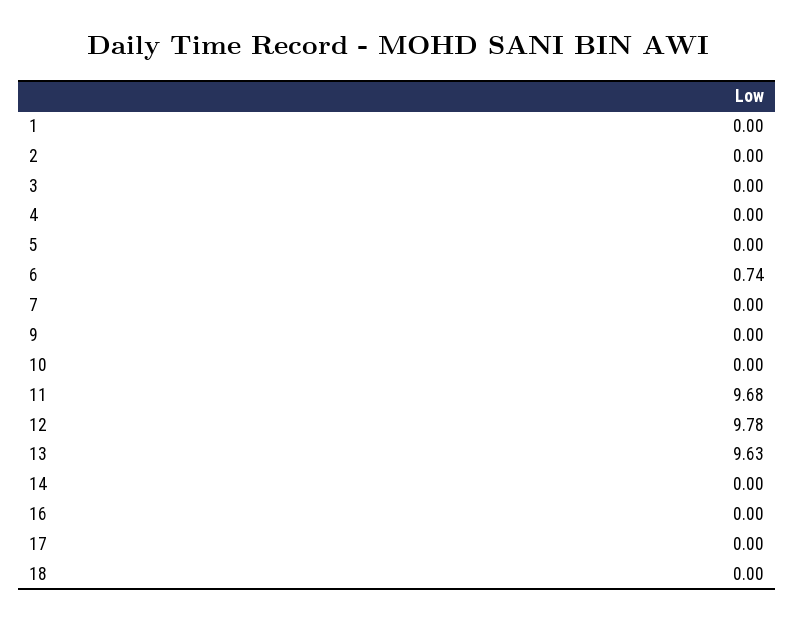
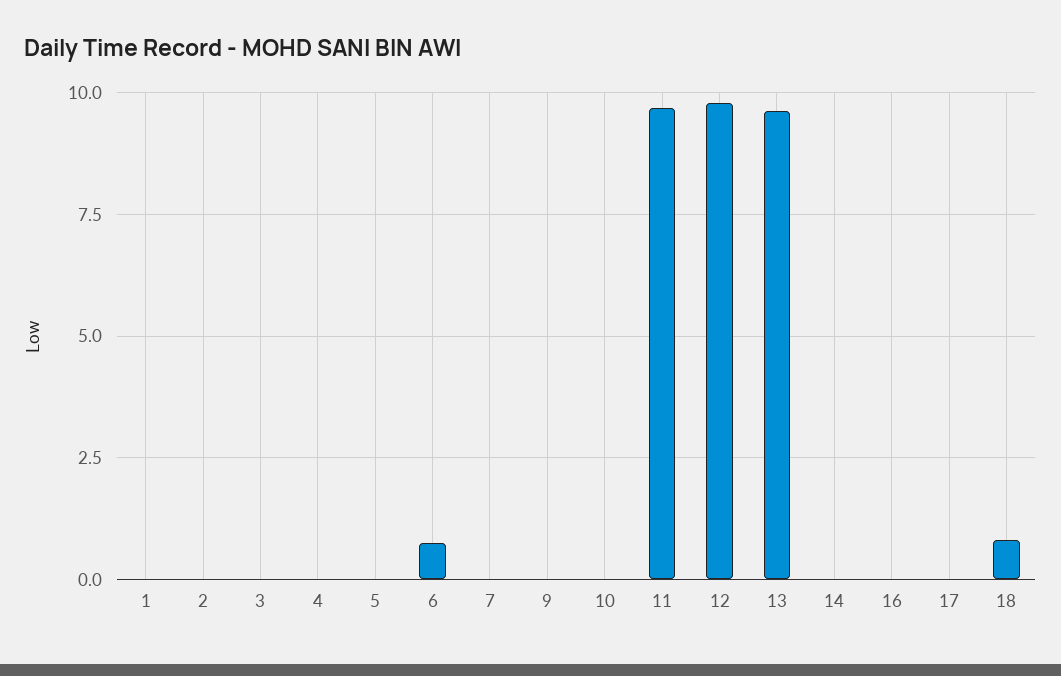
18: 0 -> 0.75

